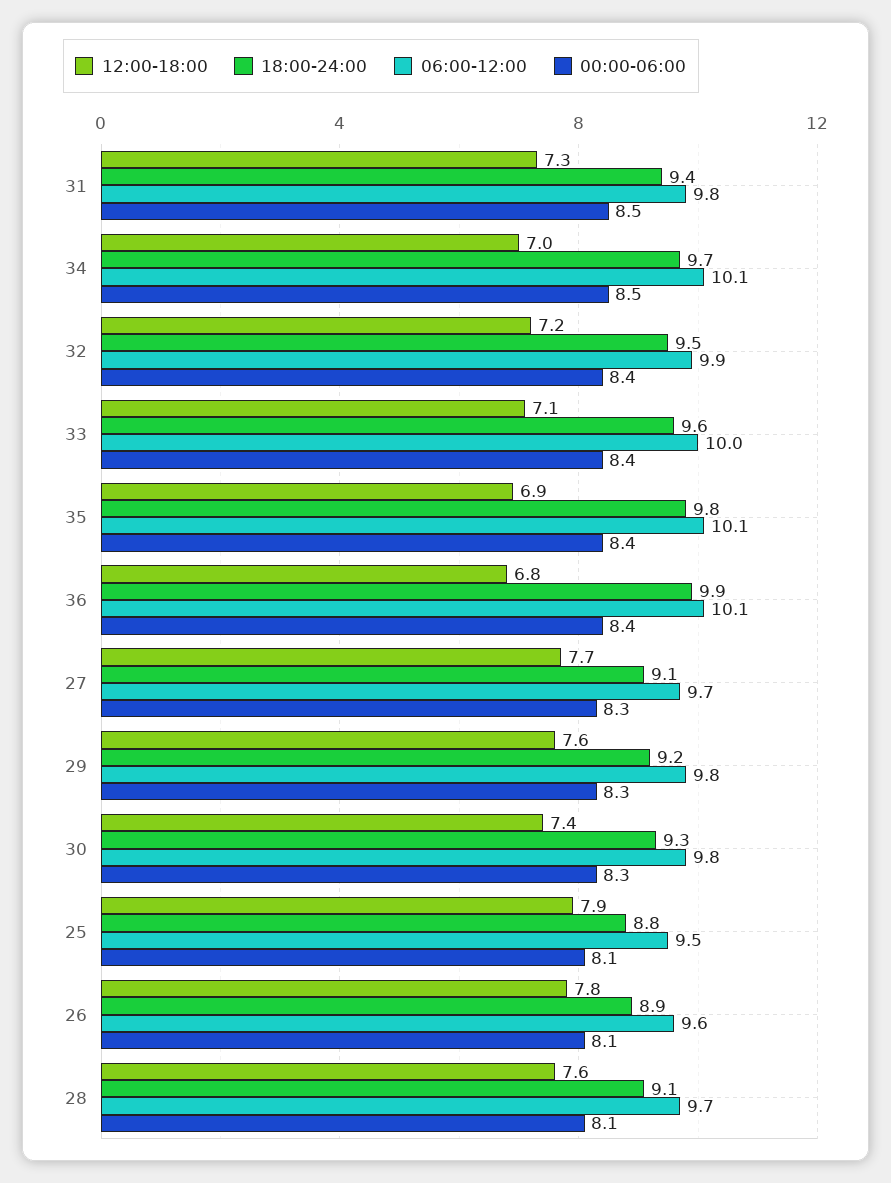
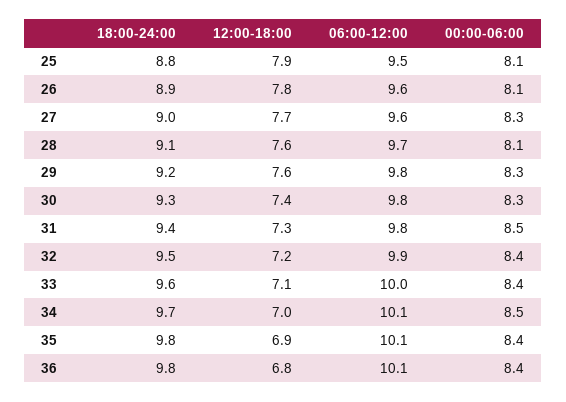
18:00-24:00, 36: 9.9 -> 9.8
18:00-24:00, 27: 9.1 -> 9
06:00-12:00, 27: 9.7 -> 9.6

